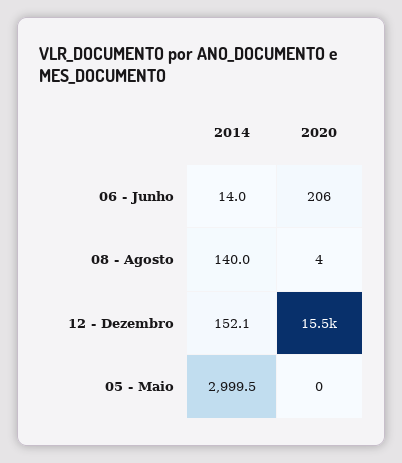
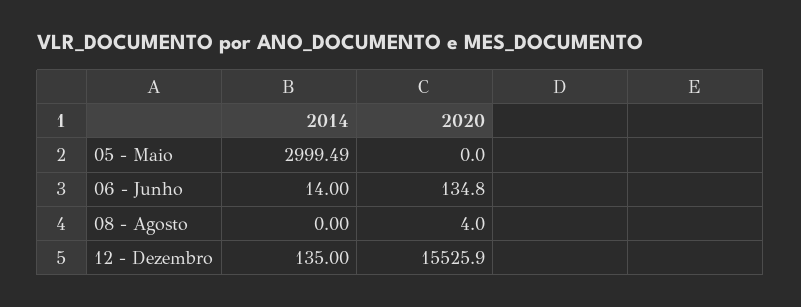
2020, 06 - Junho: 206 -> 134.8
2014, 08 - Agosto: 140 -> 0
2014, 12 - Dezembro: 152.1 -> 135

